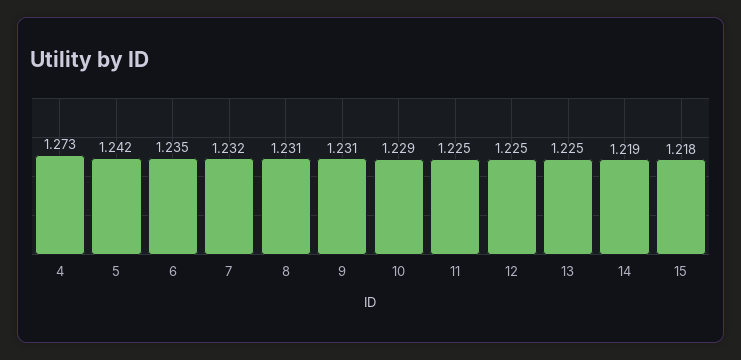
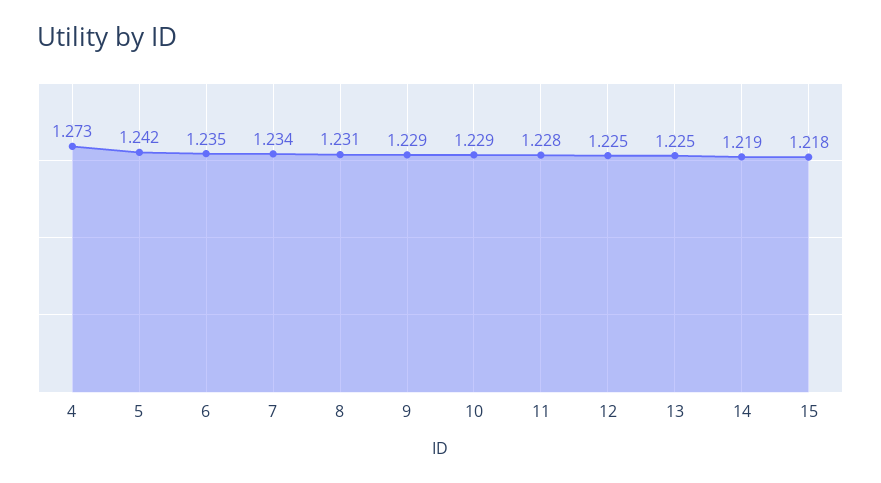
7: 1.232 -> 1.234
9: 1.231 -> 1.229
11: 1.225 -> 1.228

